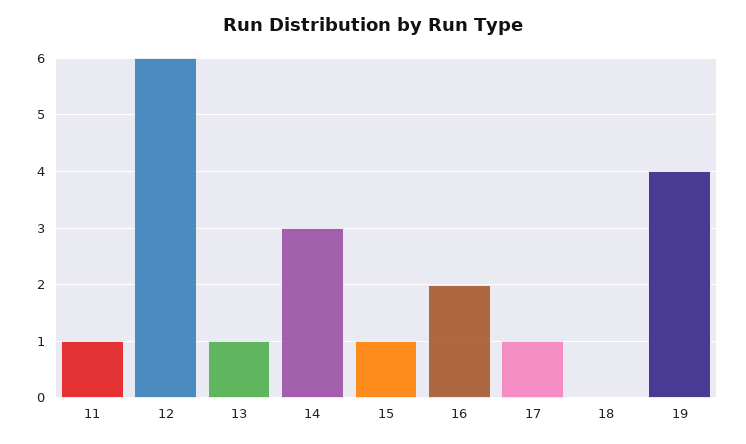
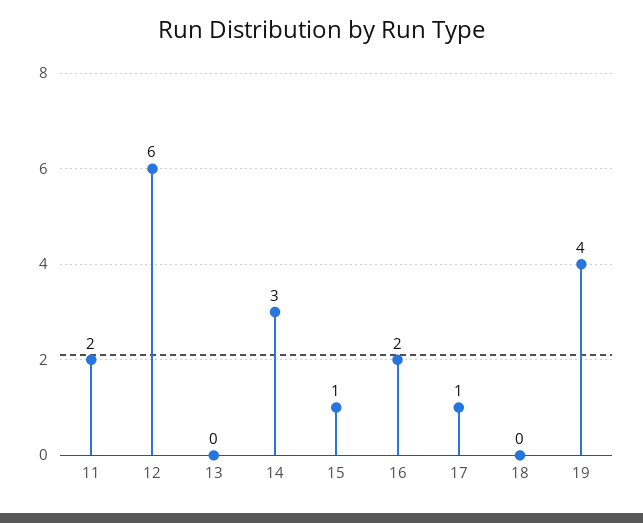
11: 1 -> 2
13: 1 -> 0

